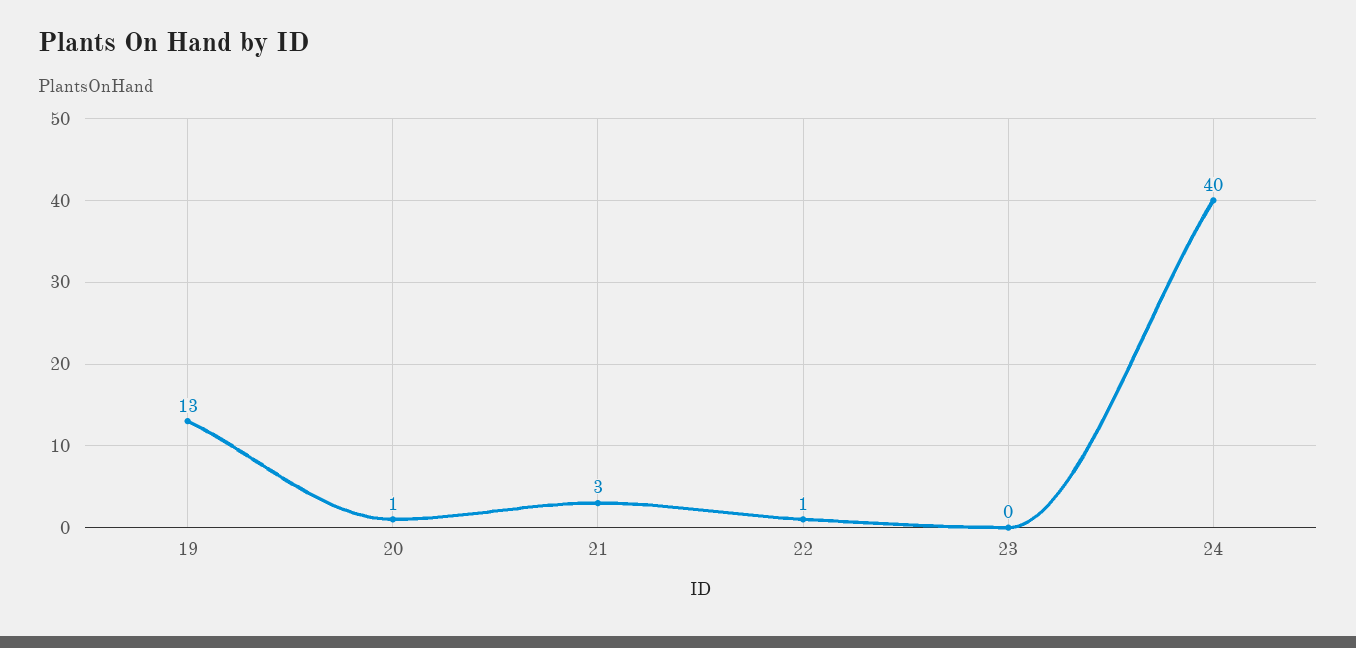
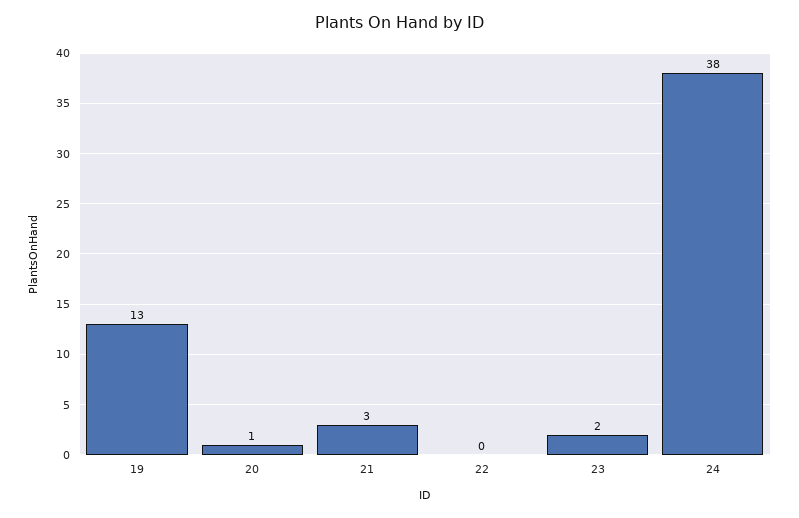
22: 1 -> 0
23: 0 -> 2
24: 40 -> 38

